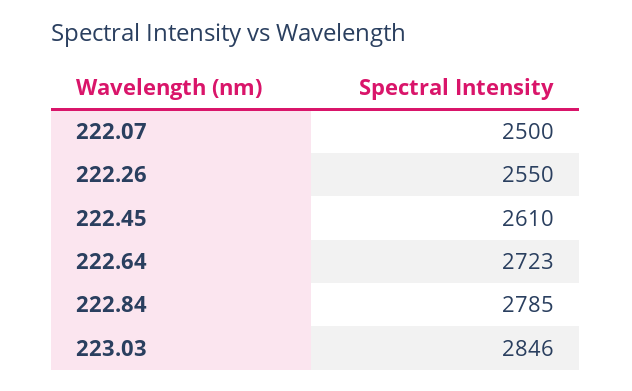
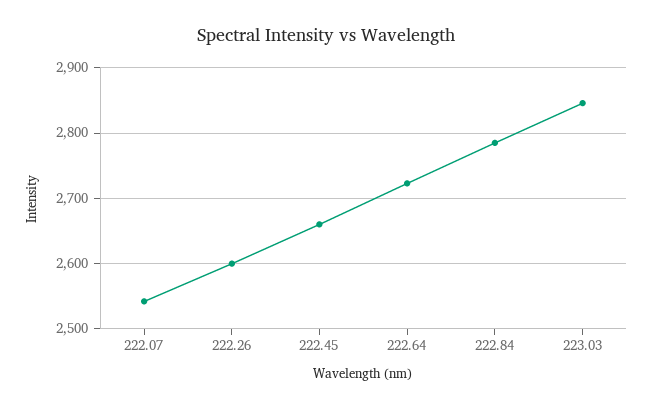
222.07: 2500 -> 2540
222.26: 2550 -> 2600
222.45: 2610 -> 2660

